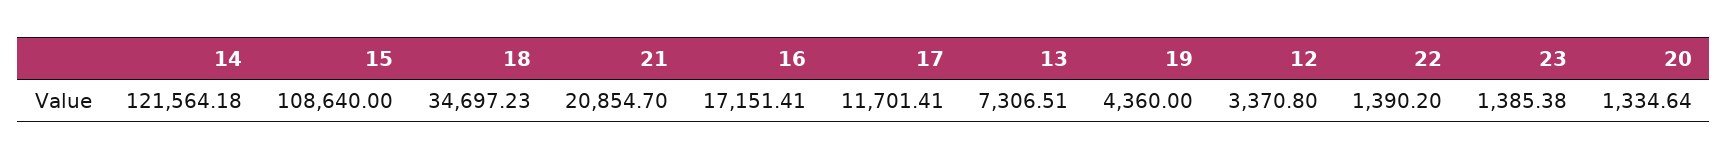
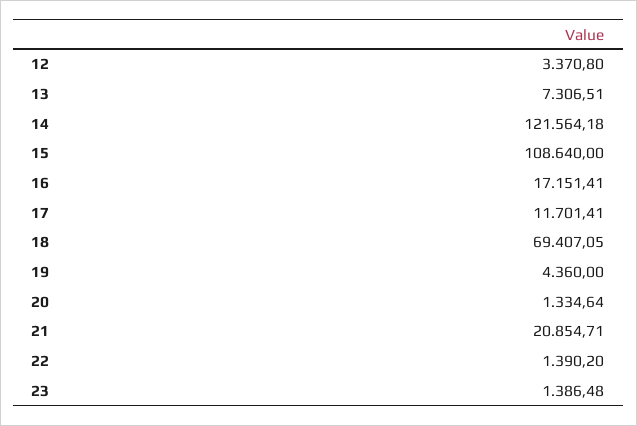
18: 34697.23 -> 69407.05
21: 20854.7 -> 20854.71
23: 1385.38 -> 1386.48

